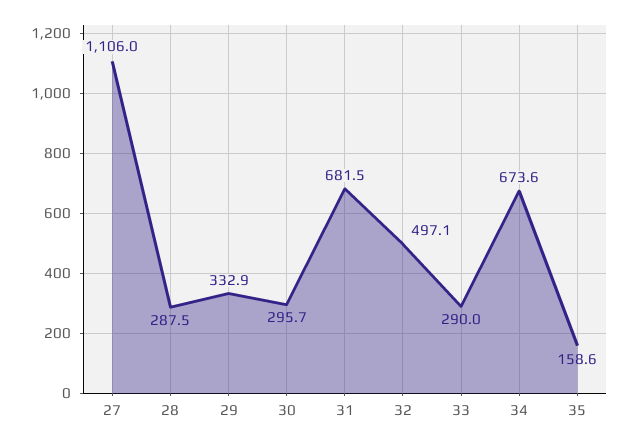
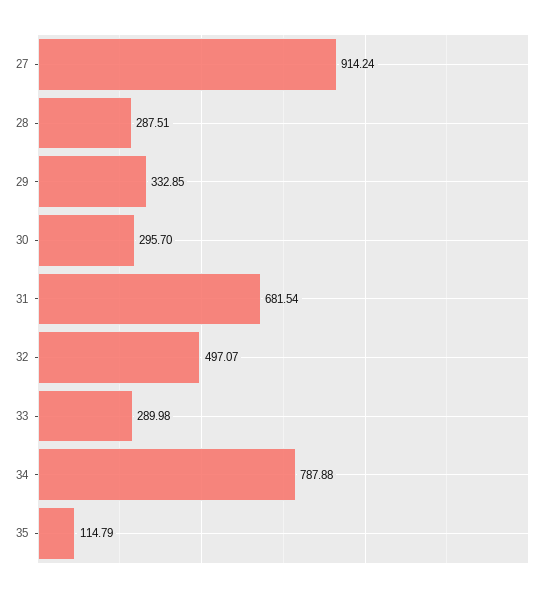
27: 1106 -> 914.24
34: 673.6 -> 787.88
35: 158.6 -> 114.79

